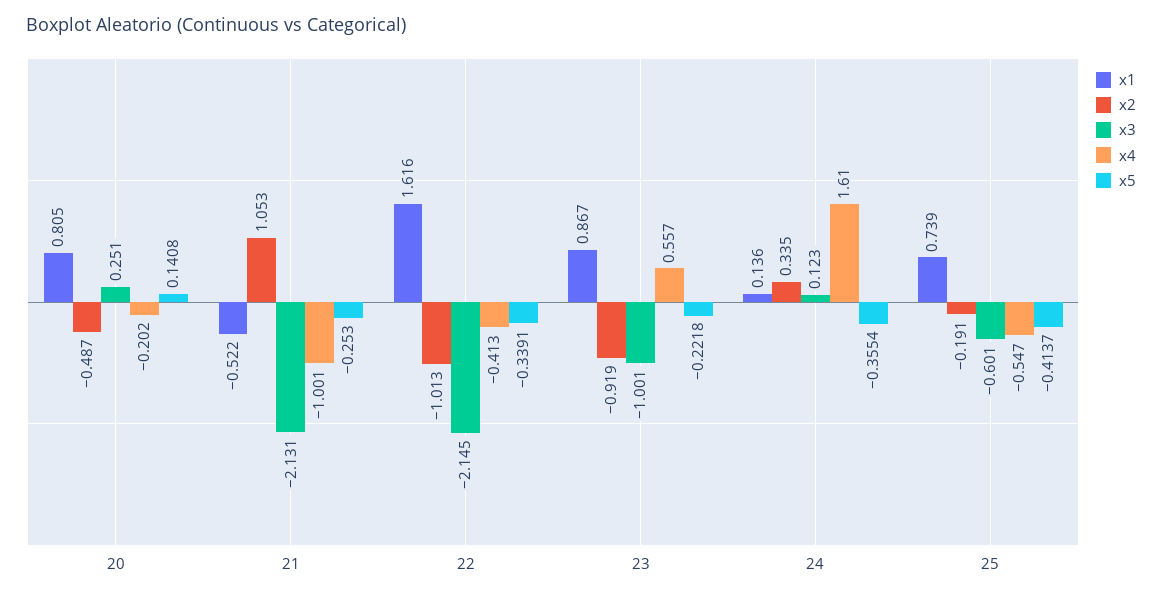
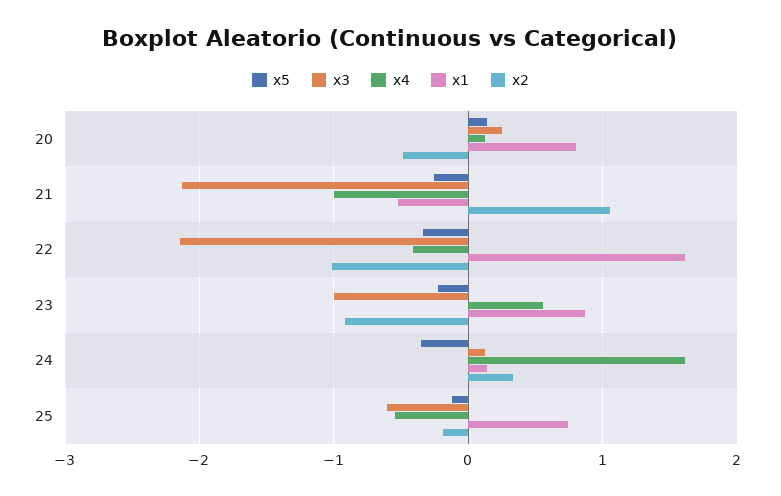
x4, 20: -0.202 -> 0.1
x5, 25: -0.4137 -> -0.1

